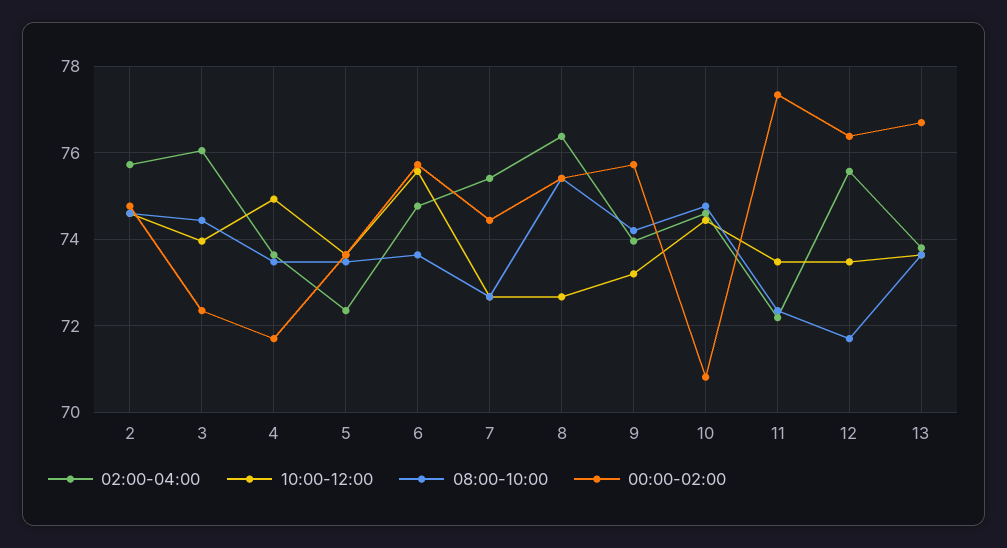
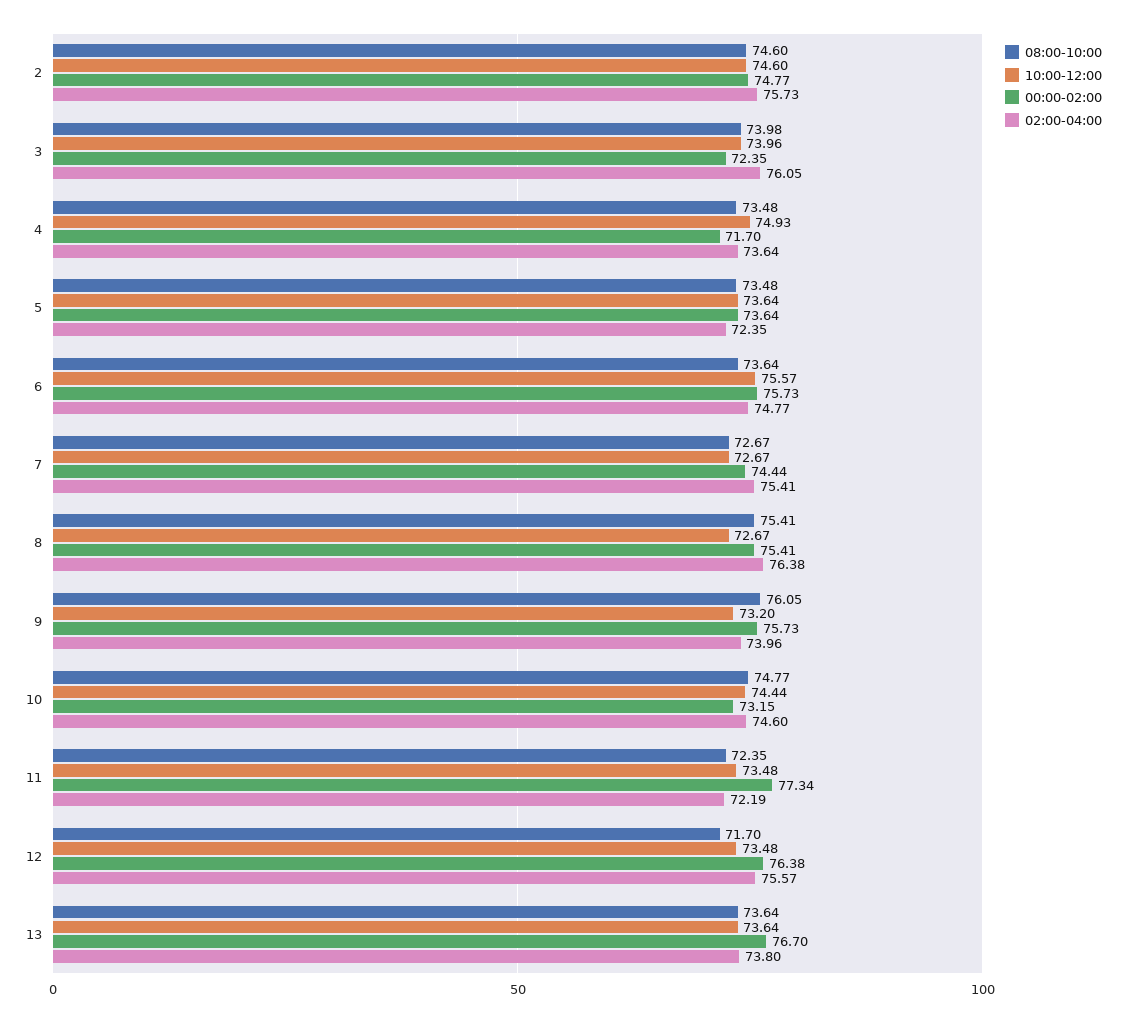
08:00-10:00, 3: 74.4 -> 73.98
08:00-10:00, 9: 74.2 -> 76.05
00:00-02:00, 10: 70.8 -> 73.15

